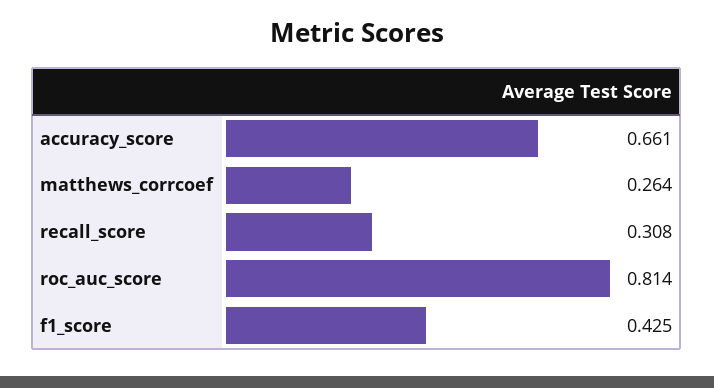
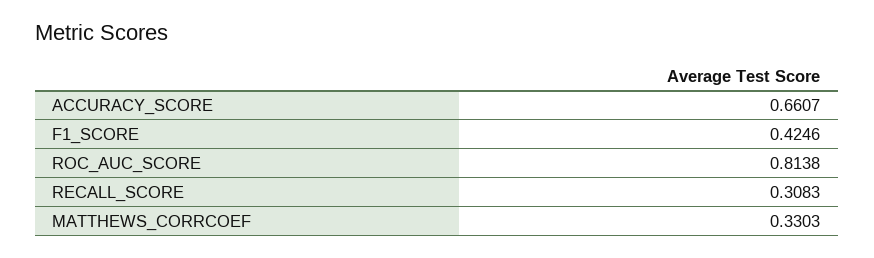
matthews_corrcoef: 0.264 -> 0.3303

